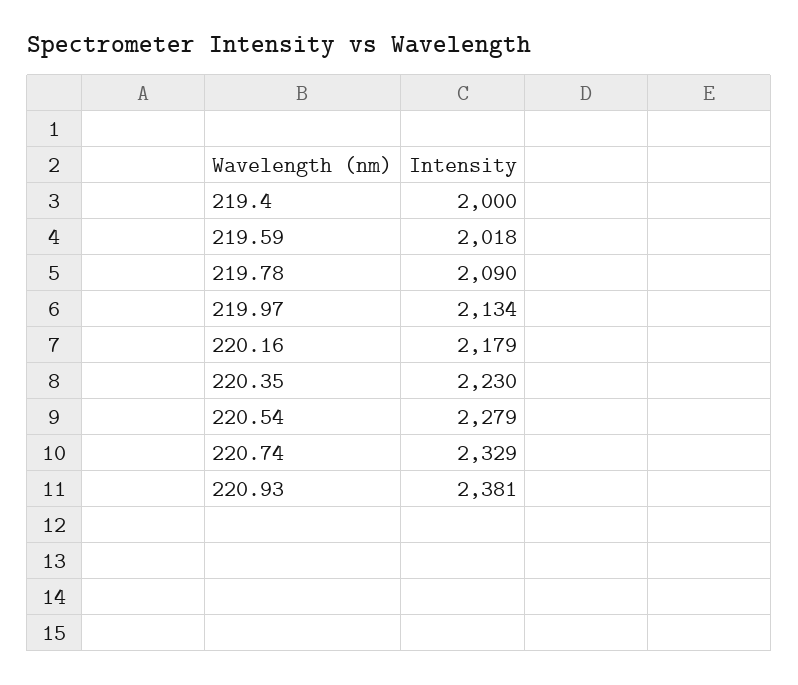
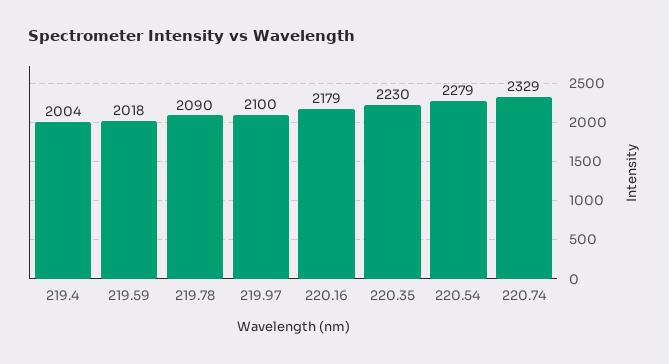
219.4: 2000 -> 2004
219.97: 2134 -> 2100
220.93: 2381 -> none

